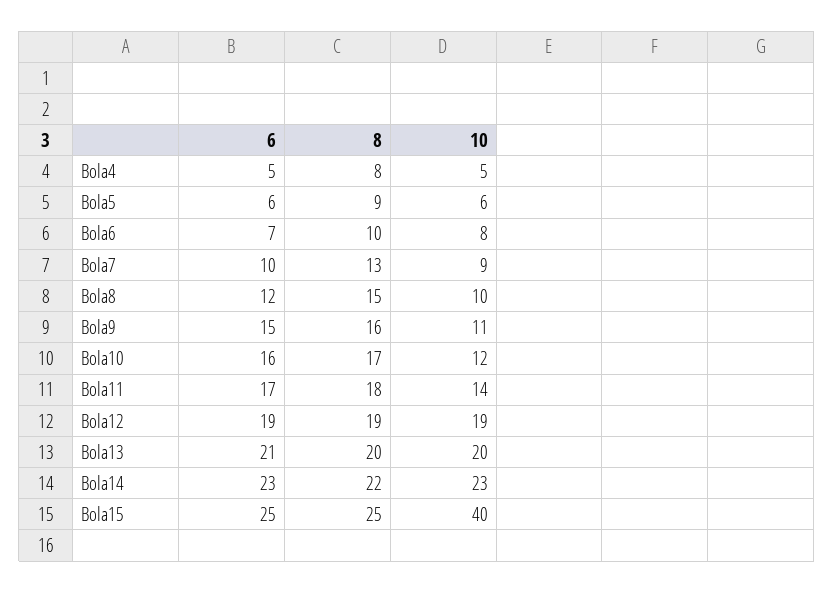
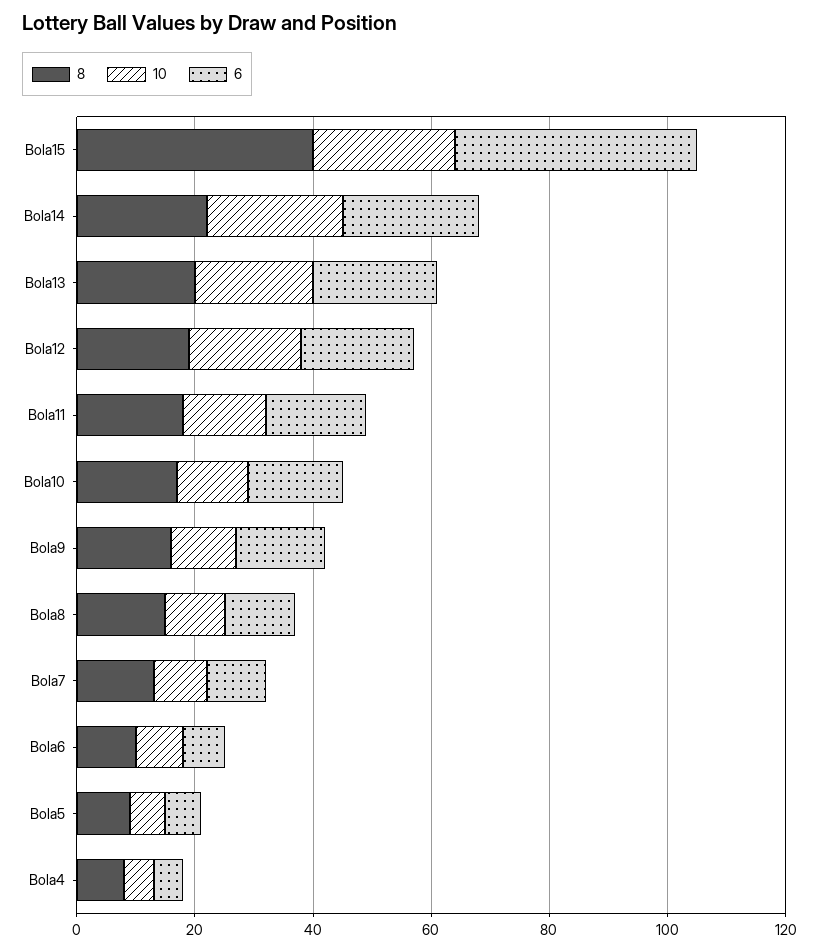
6, Bola15: 25 -> 40
8, Bola15: 25 -> 40
10, Bola15: 40 -> 25

